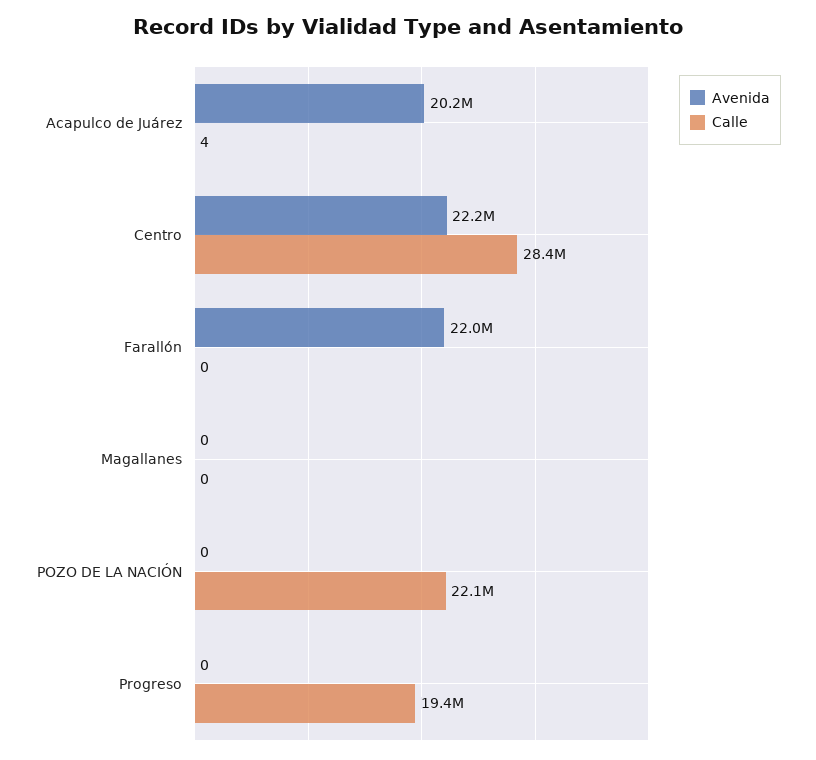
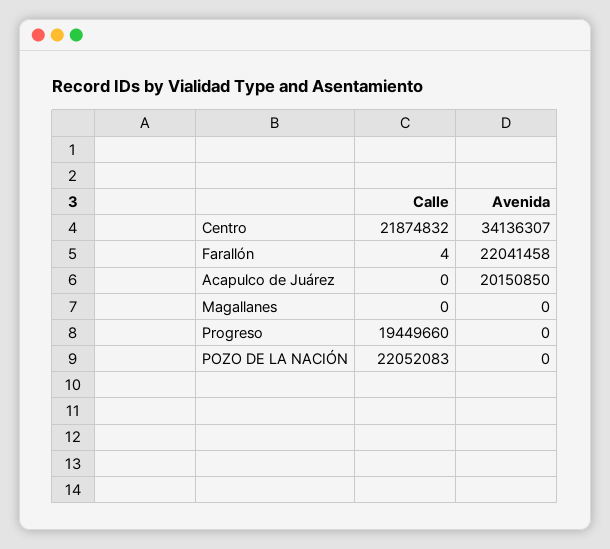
Calle, Acapulco de Juárez: 4 -> 0
Avenida, Centro: 22200000 -> 34136307
Calle, Centro: 28400000 -> 21874832
Calle, Farallón: 0 -> 4

